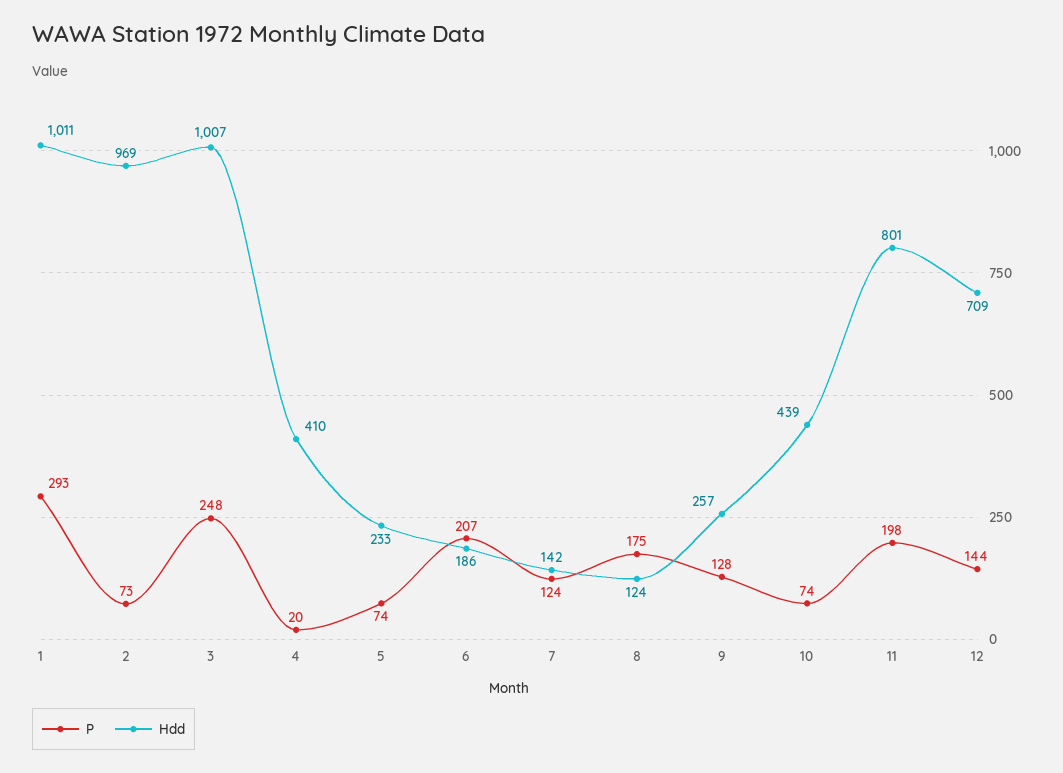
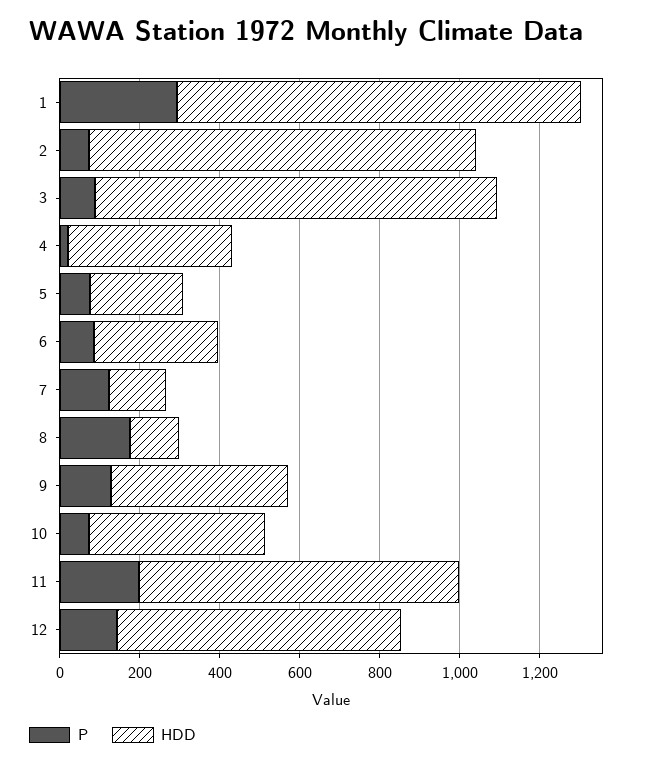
P, 3: 248 -> 100
P, 6: 207 -> 100
Hdd, 6: 186 -> 300
Hdd, 9: 257 -> 450

